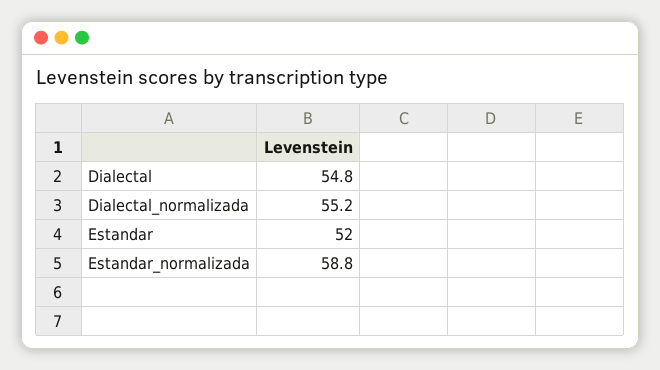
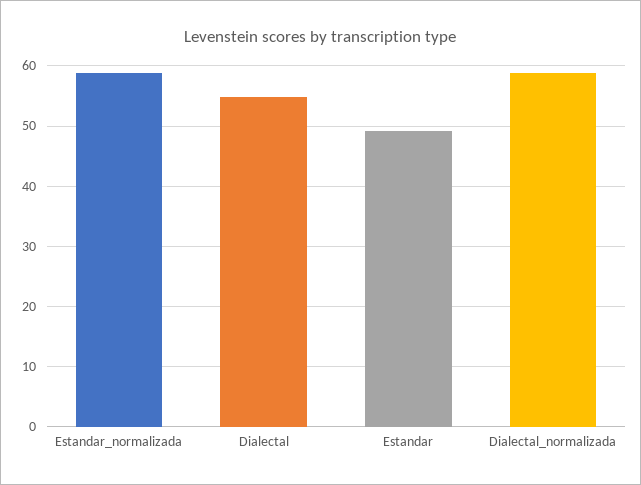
Dialectal_normalizada: 55.2 -> 59
Estandar: 52 -> 49

